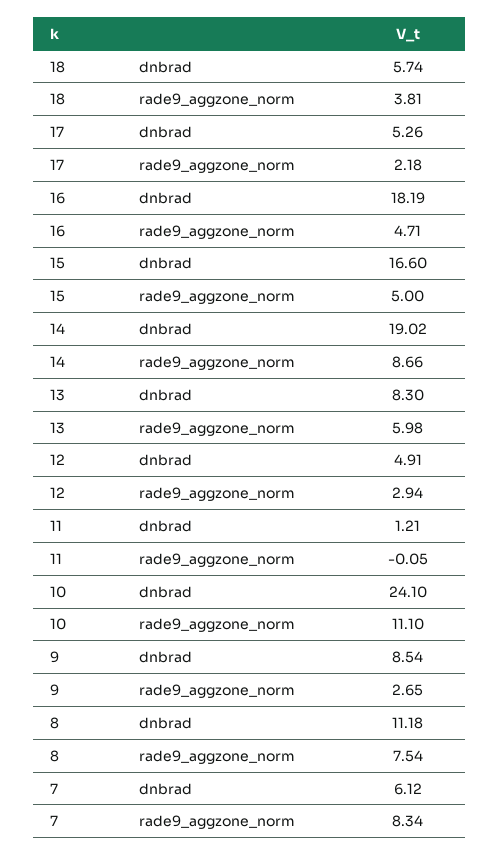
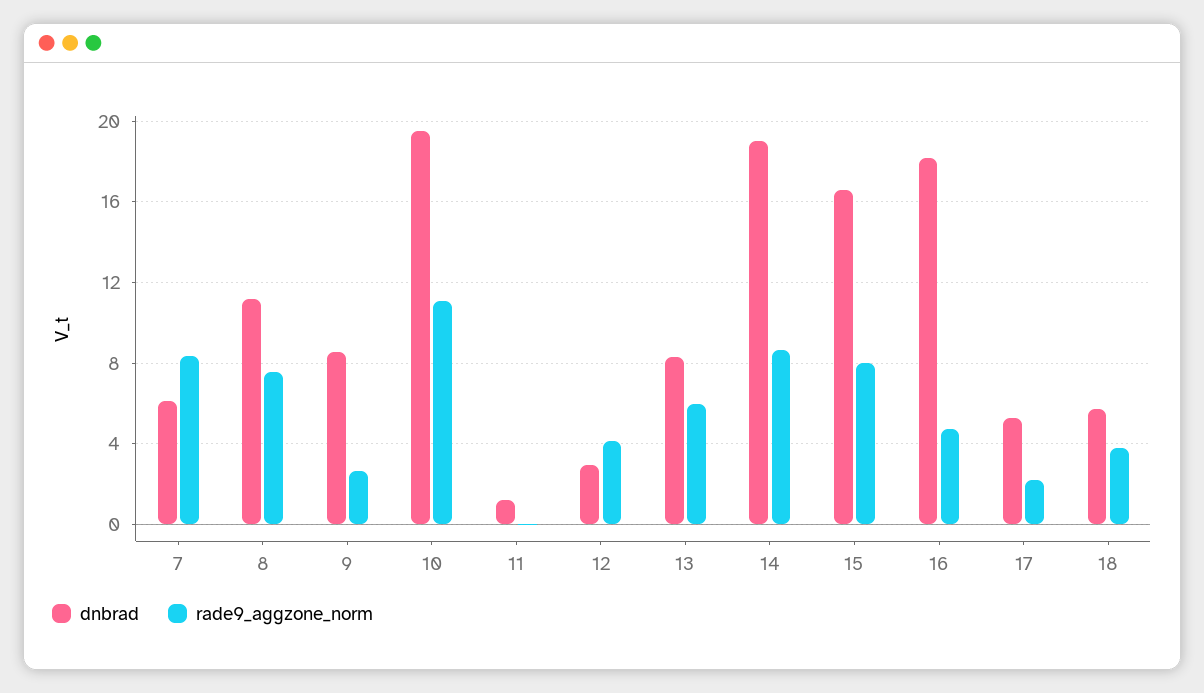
rade9_aggzone_norm, 15: 5 -> 8
dnbrad, 12: 4.91 -> 3
rade9_aggzone_norm, 12: 2.94 -> 4
dnbrad, 10: 24.1 -> 19.5

